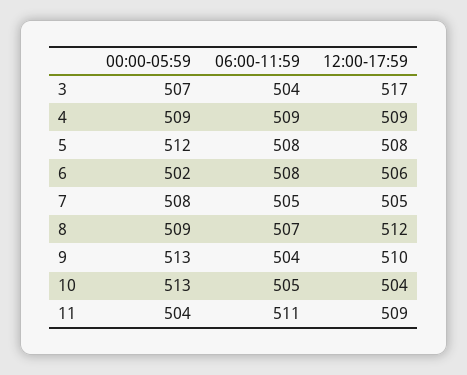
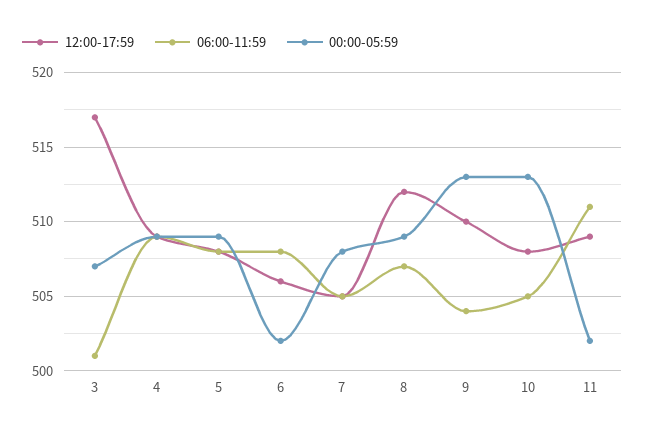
06:00-11:59, 3: 504 -> 501
00:00-05:59, 5: 512 -> 509
12:00-17:59, 10: 504 -> 508
00:00-05:59, 11: 504 -> 502

